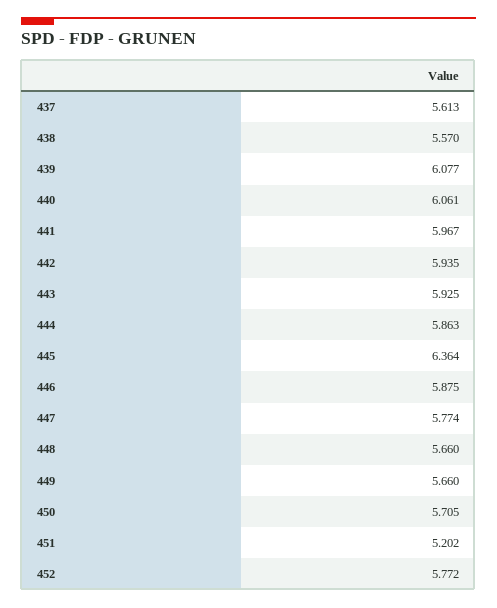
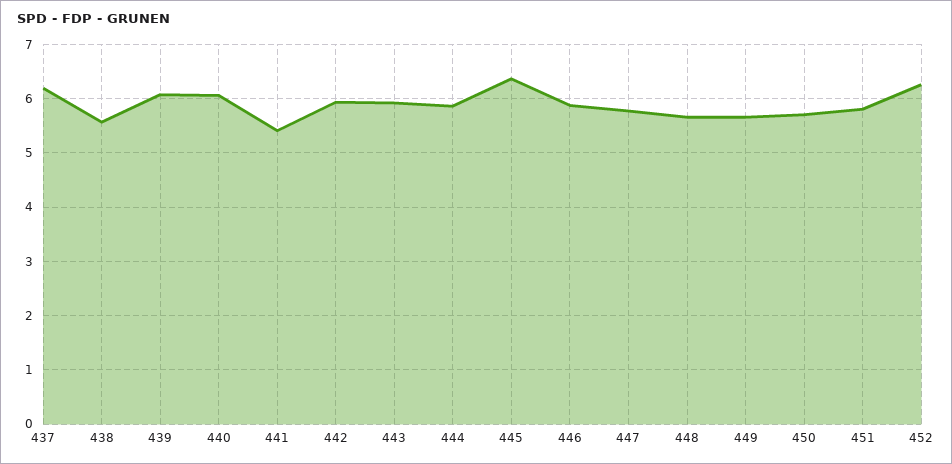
437: 5.613 -> 6.2
441: 5.967 -> 5.4
451: 5.202 -> 5.8
452: 5.772 -> 6.2

